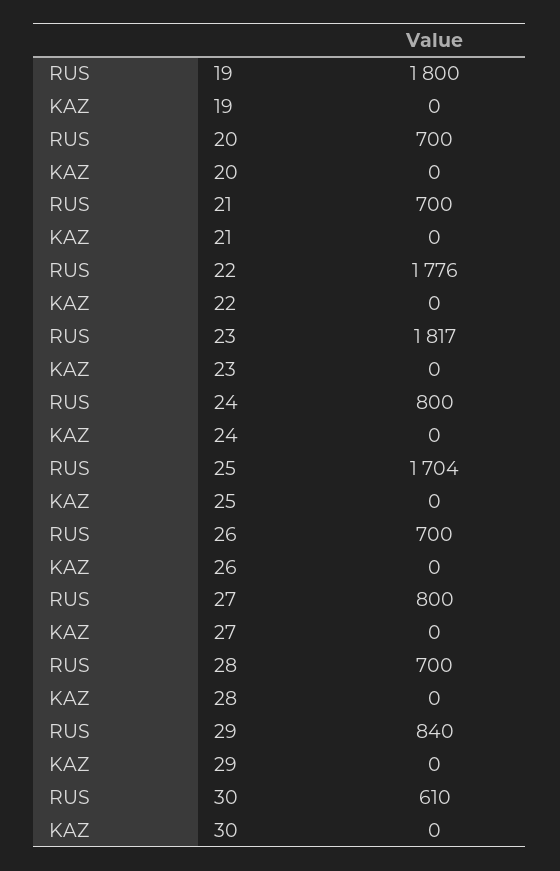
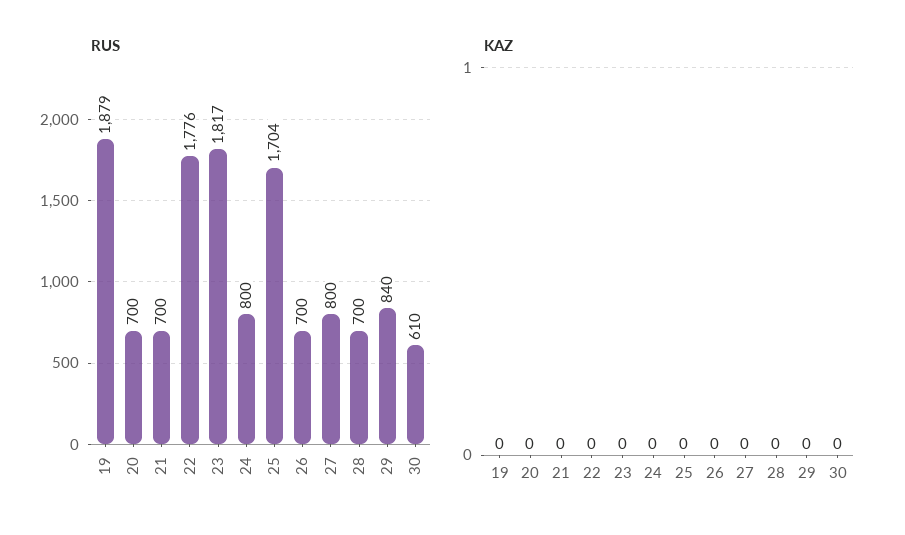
RUS, 19: 1800 -> 1879

